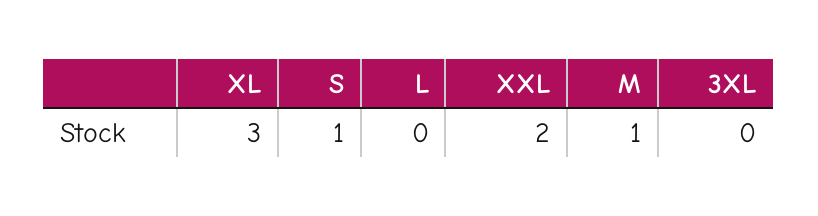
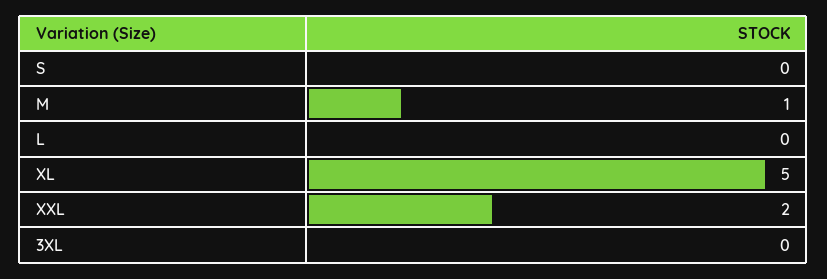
XL: 3 -> 5
S: 1 -> 0

